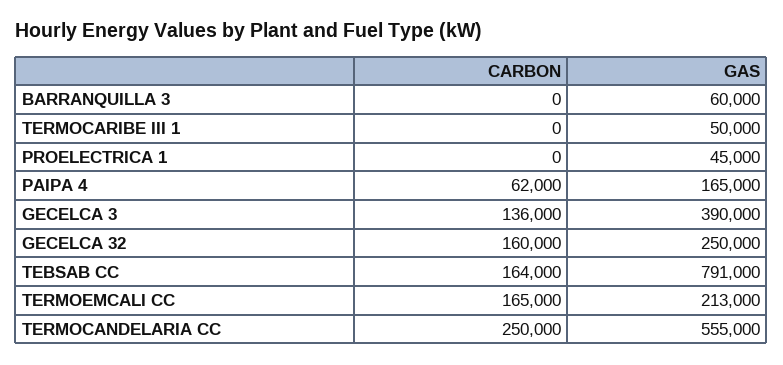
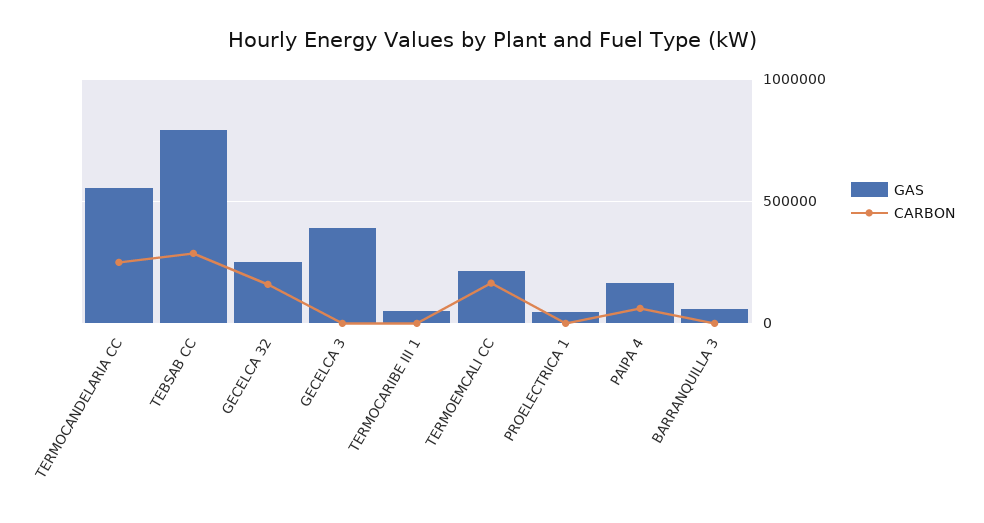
CARBON, GECELCA 3: 136000 -> 0
CARBON, TEBSAB CC: 164000 -> 300000

